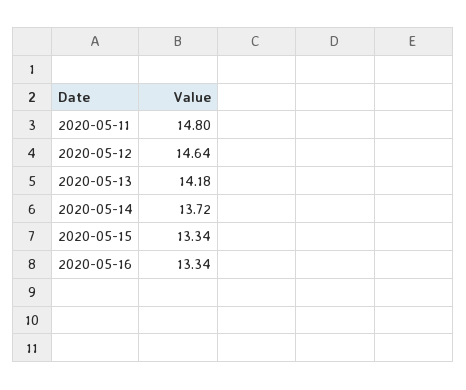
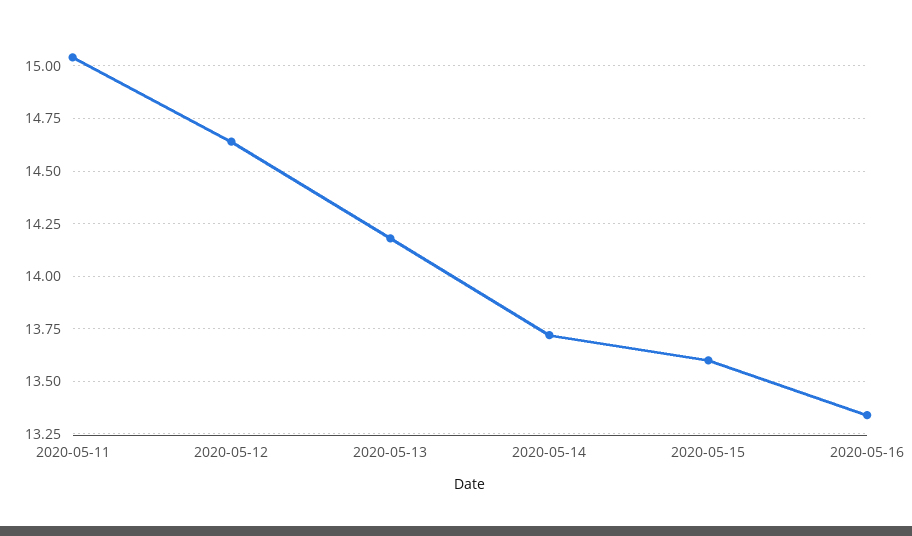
2020-05-11: 14.8 -> 15.05
2020-05-15: 13.34 -> 13.6

